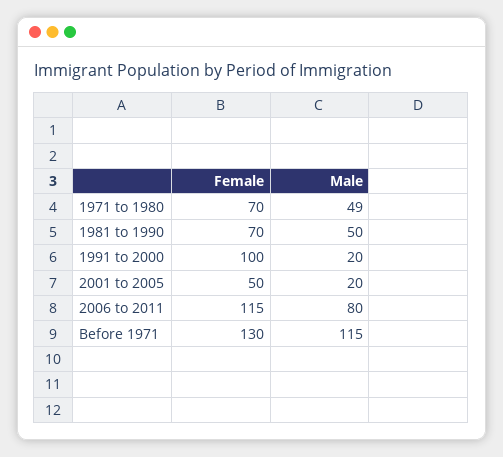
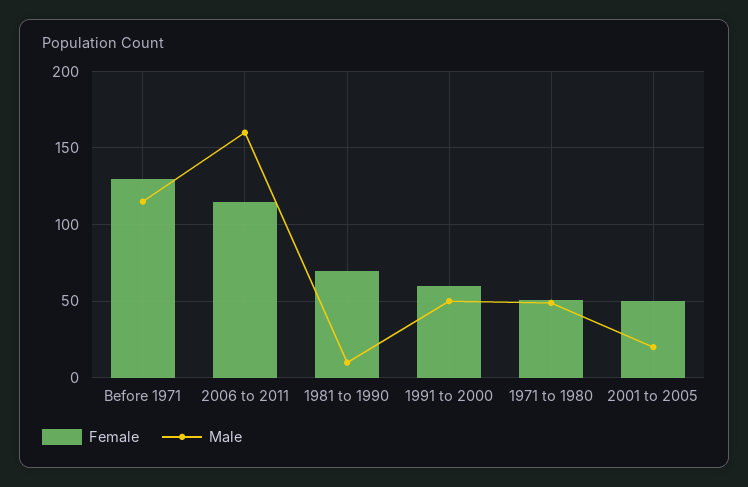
Female, 1971 to 1980: 70 -> 50
Male, 1981 to 1990: 50 -> 10
Female, 1991 to 2000: 100 -> 60
Male, 1991 to 2000: 20 -> 50
Male, 2006 to 2011: 80 -> 160

